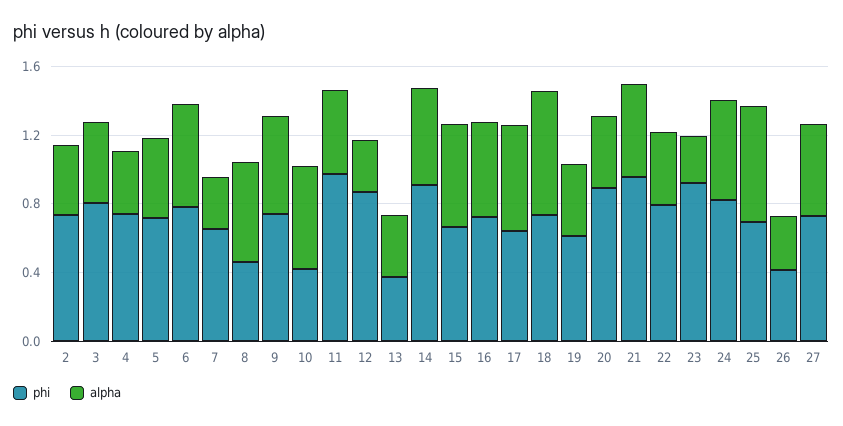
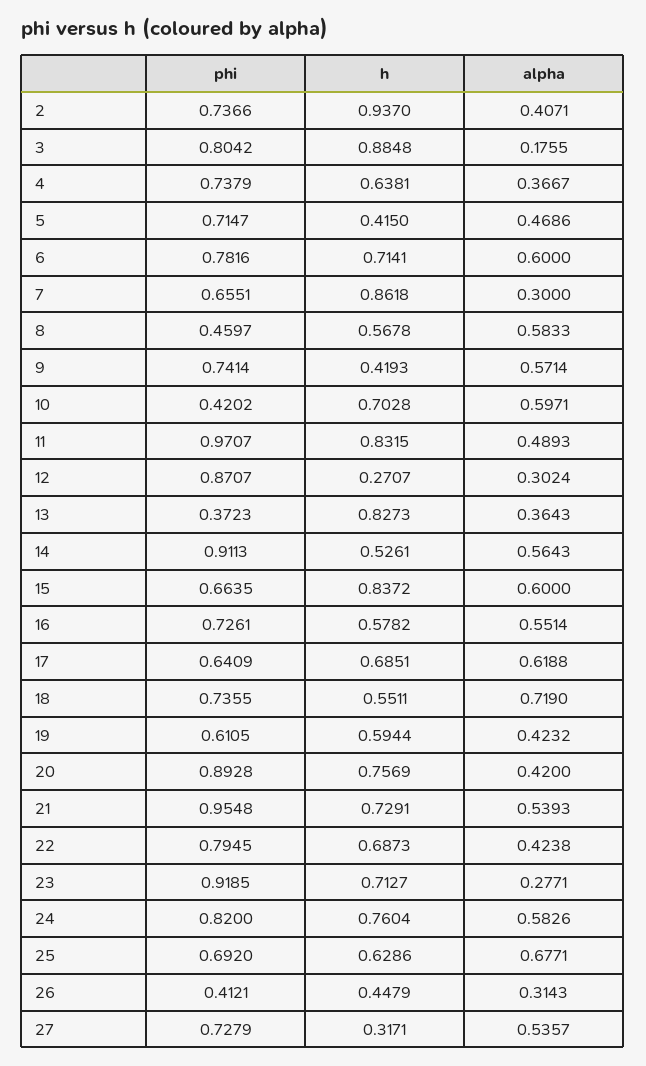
alpha, 3: 0.5 -> 0.1755
h, 2: none -> 0.937
h, 3: none -> 0.8848
h, 4: none -> 0.6381
h, 5: none -> 0.415
h, 6: none -> 0.7141
h, 7: none -> 0.8618
h, 8: none -> 0.5678
h, 9: none -> 0.4193
h, 10: none -> 0.7028
h, 11: none -> 0.8315
h, 12: none -> 0.2707
h, 13: none -> 0.8273
h, 14: none -> 0.5261
h, 15: none -> 0.8372
h, 16: none -> 0.5782
h, 17: none -> 0.6851
h, 18: none -> 0.5511
h, 19: none -> 0.5944
h, 20: none -> 0.7569
h, 21: none -> 0.7291
h, 22: none -> 0.6873
h, 23: none -> 0.7127
h, 24: none -> 0.7604
h, 25: none -> 0.6286
h, 26: none -> 0.4479
h, 27: none -> 0.3171

